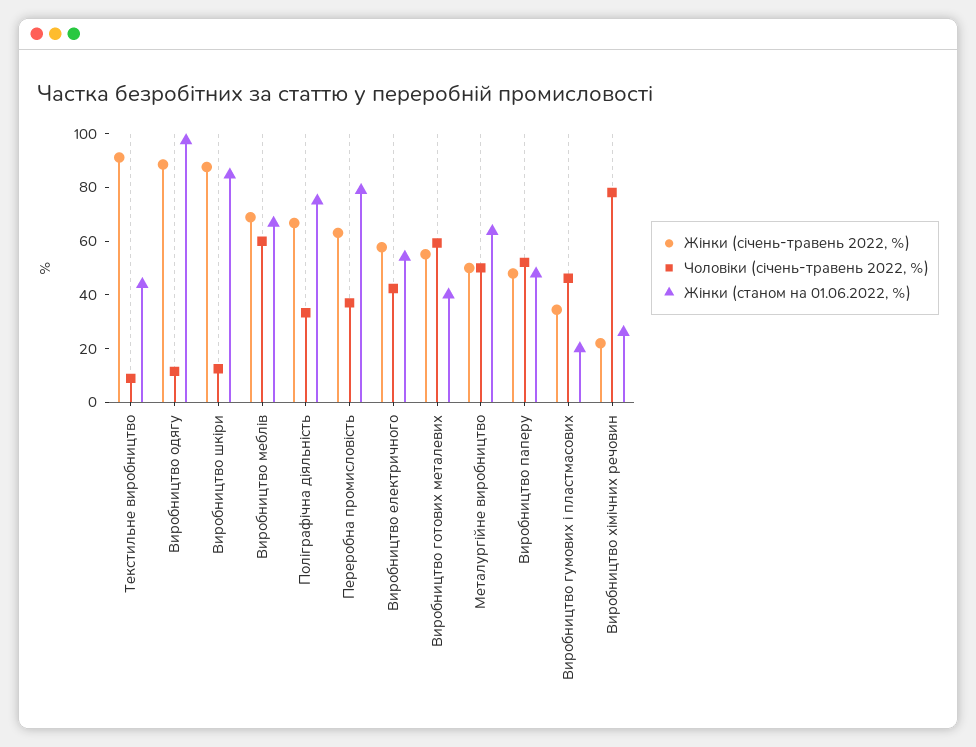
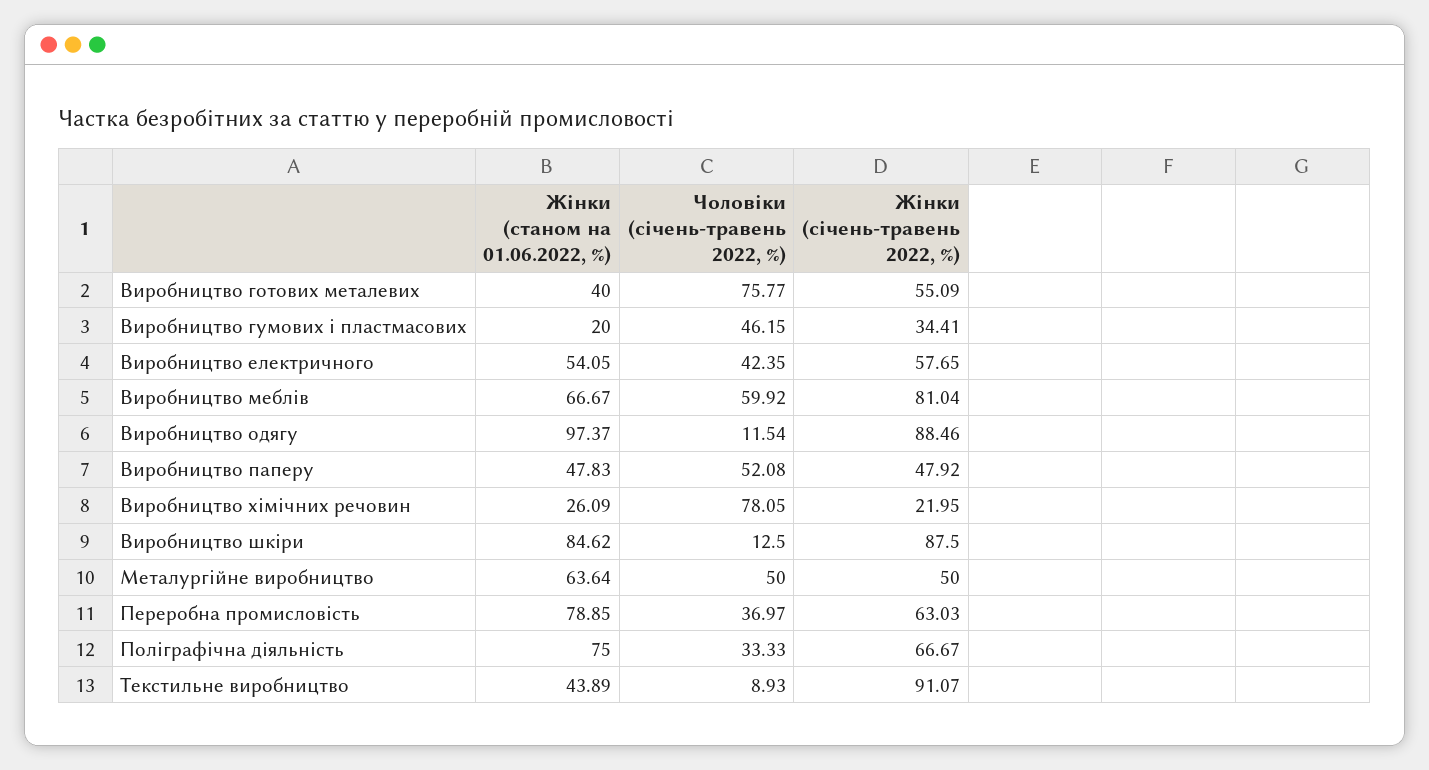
Жінки (січень-травень 2022, %), Виробництво меблів: 70 -> 81.04
Чоловіки (січень-травень 2022, %), Виробництво готових металевих: 60 -> 75.77

